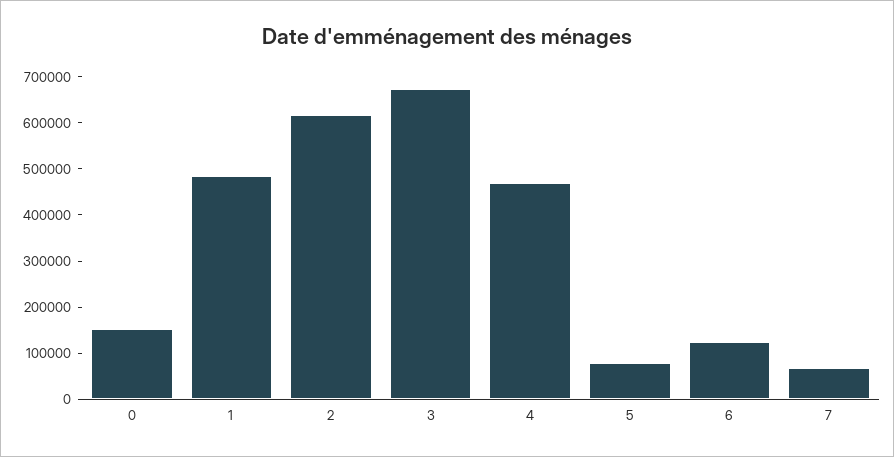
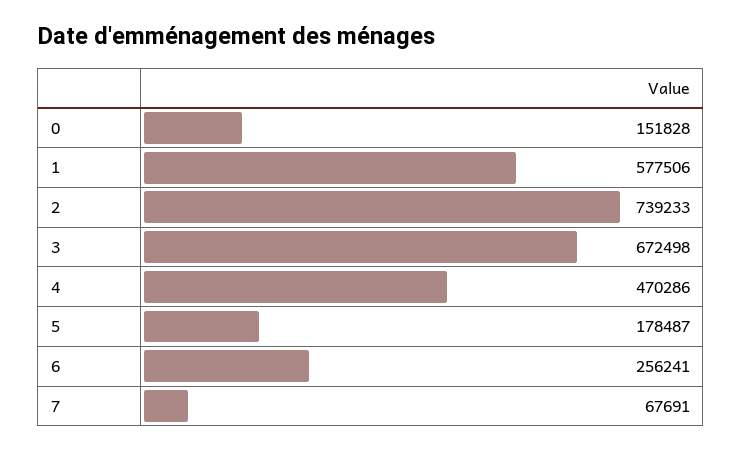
1: 480000 -> 577506
2: 620000 -> 739233
5: 80000 -> 178487
6: 120000 -> 256241

